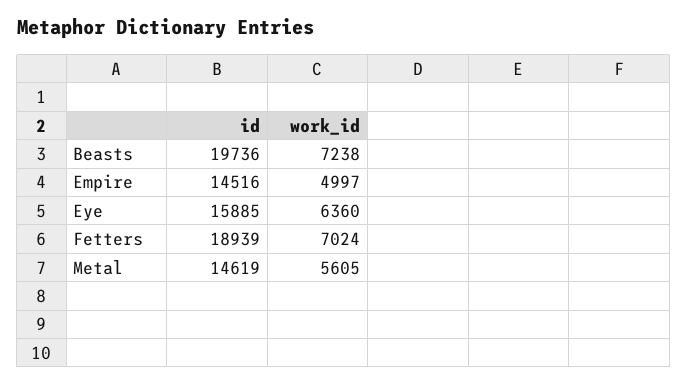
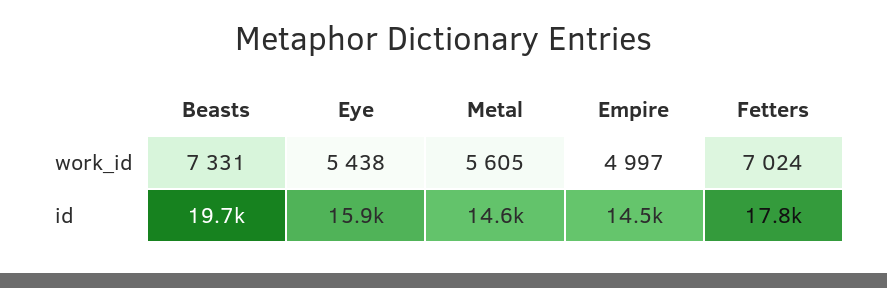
work_id, Beasts: 7238 -> 7331
work_id, Eye: 6360 -> 5438
id, Fetters: 18939 -> 17800

